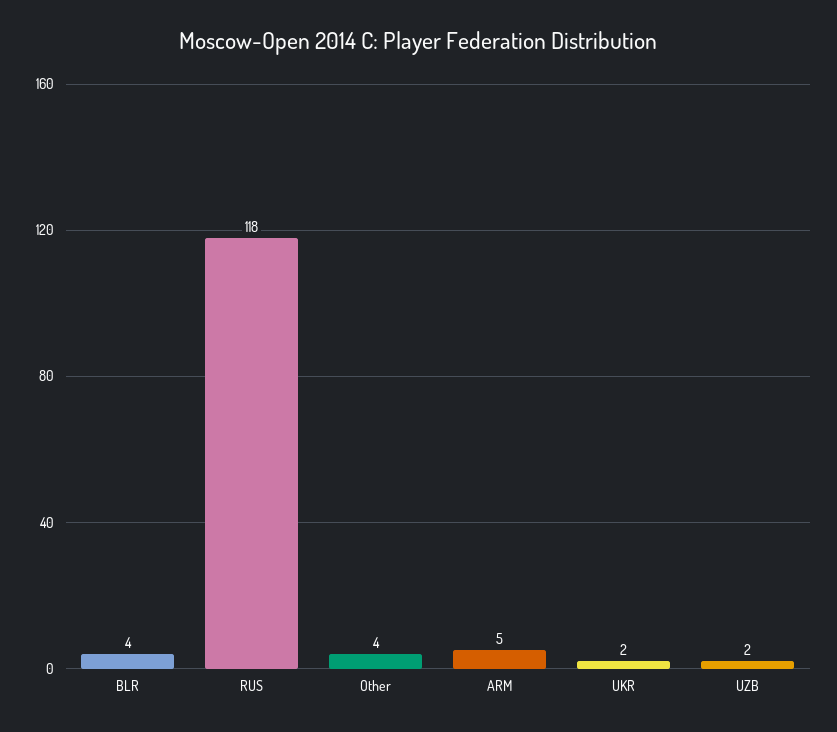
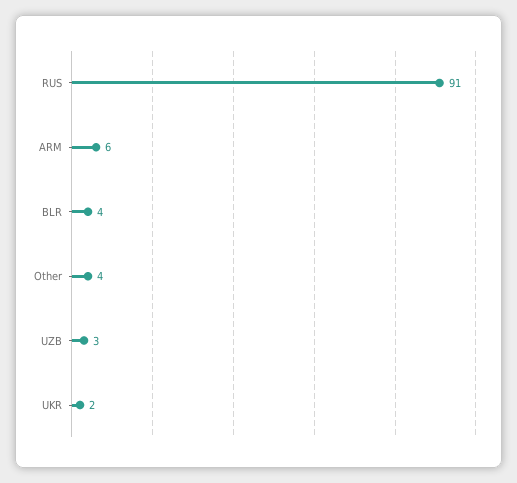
RUS: 118 -> 91
ARM: 5 -> 6
UZB: 2 -> 3

